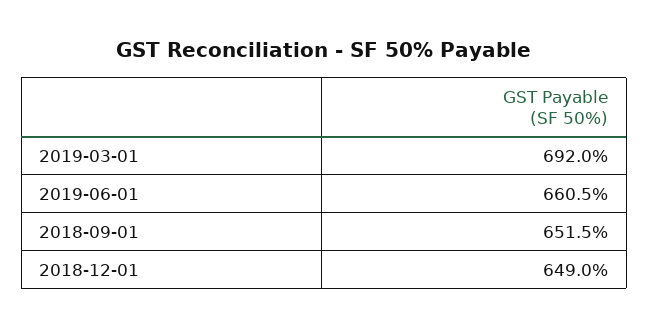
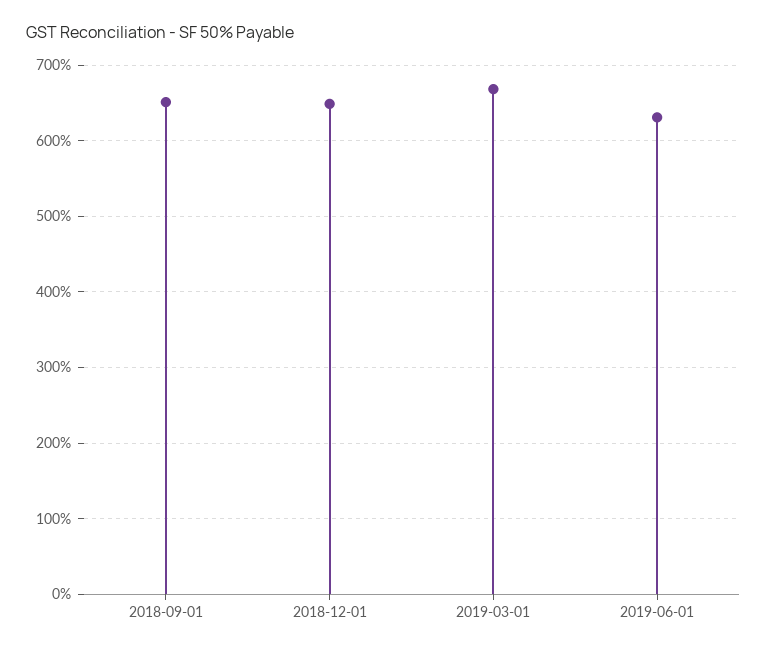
2019-03-01: 692 -> 670
2019-06-01: 660.5 -> 630

